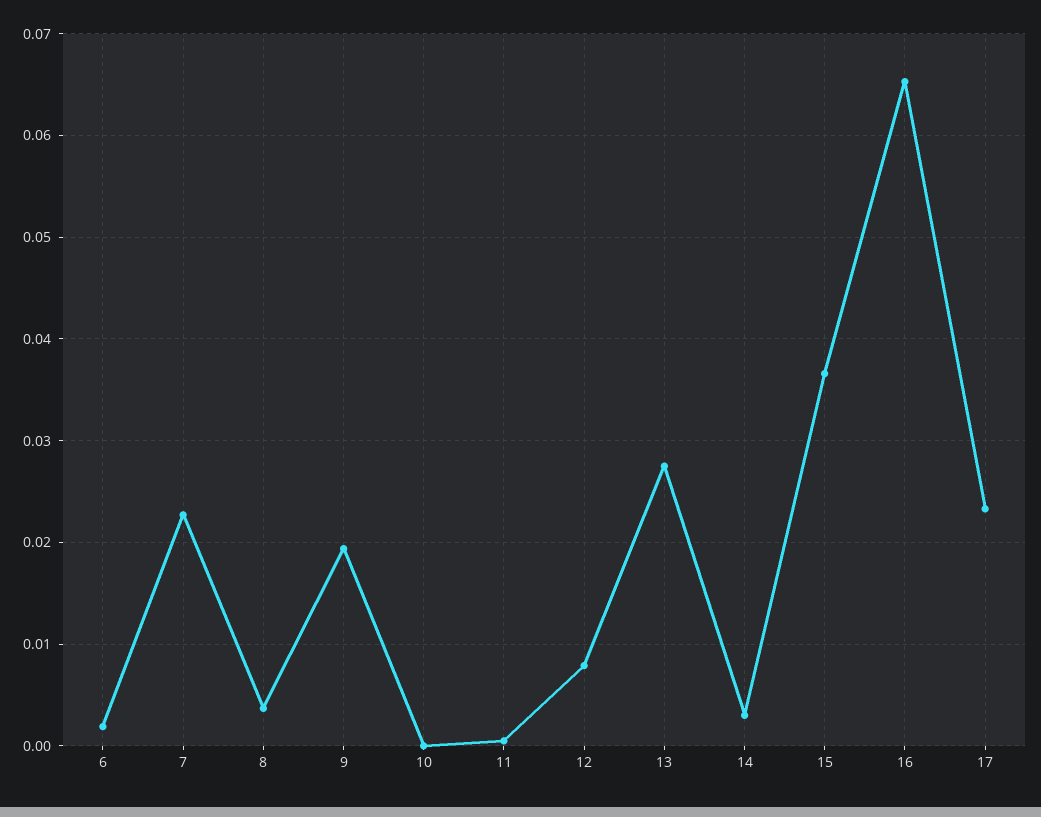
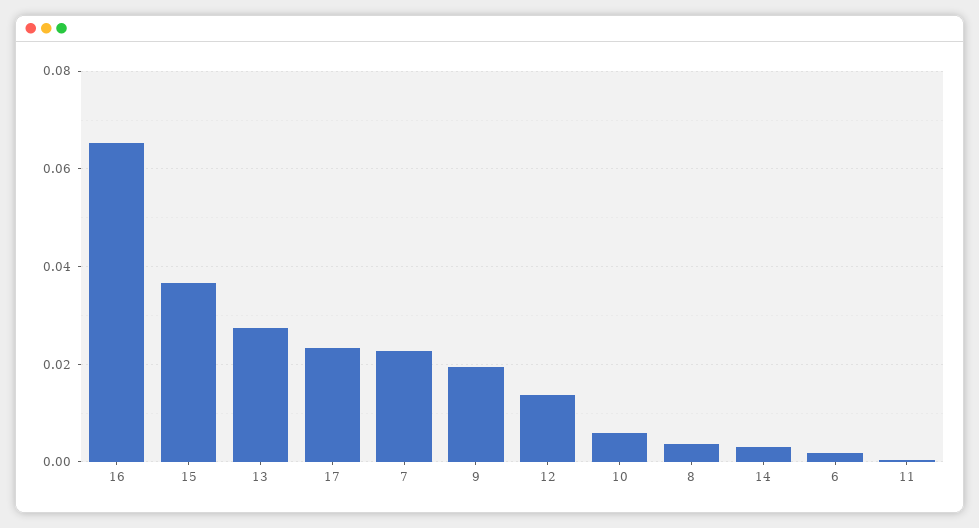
10: 0 -> 0.006
12: 0.008 -> 0.014

